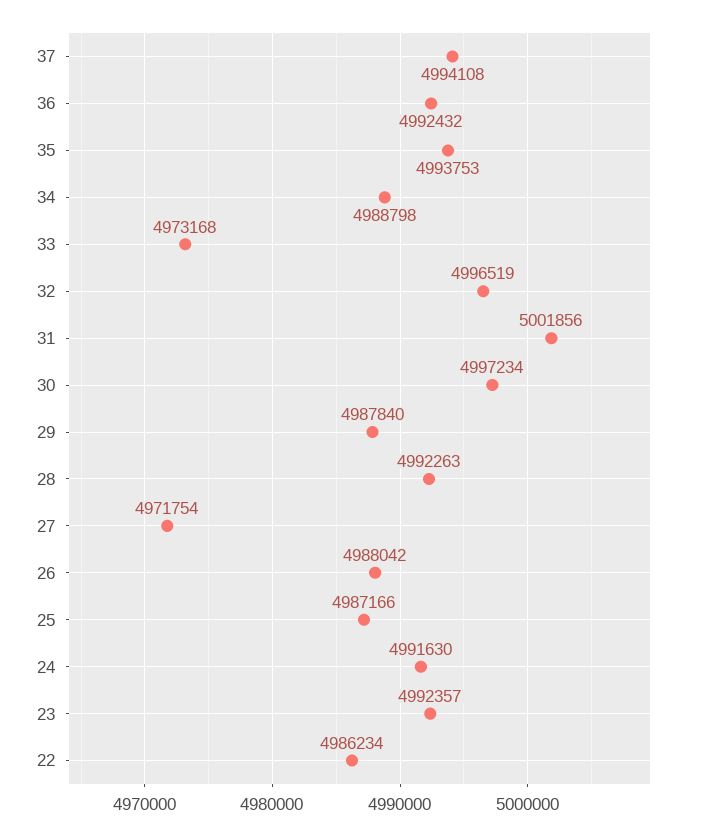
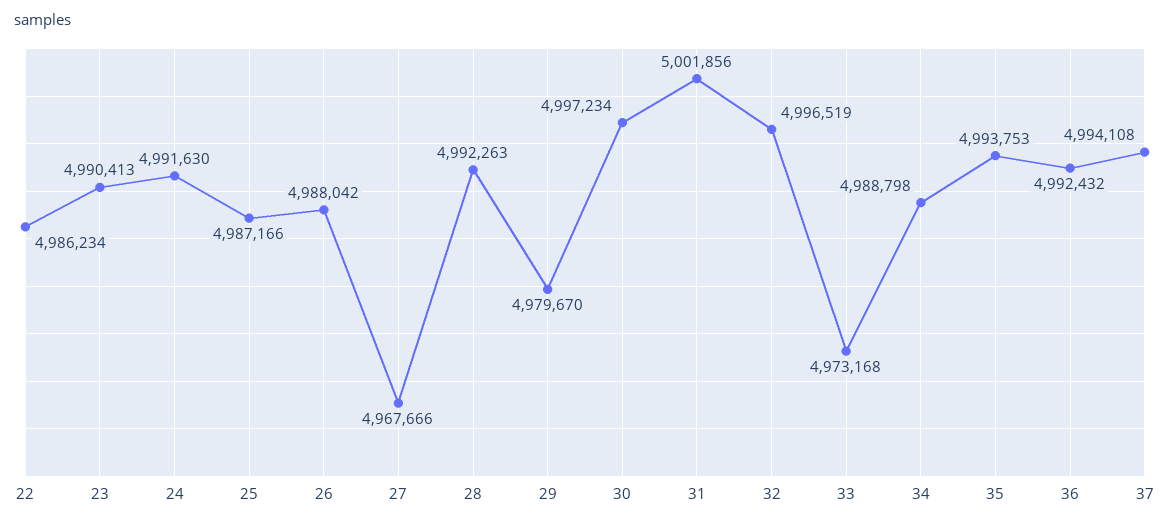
29: 4987840 -> 4979670
27: 4971754 -> 4967666
23: 4992357 -> 4990413

